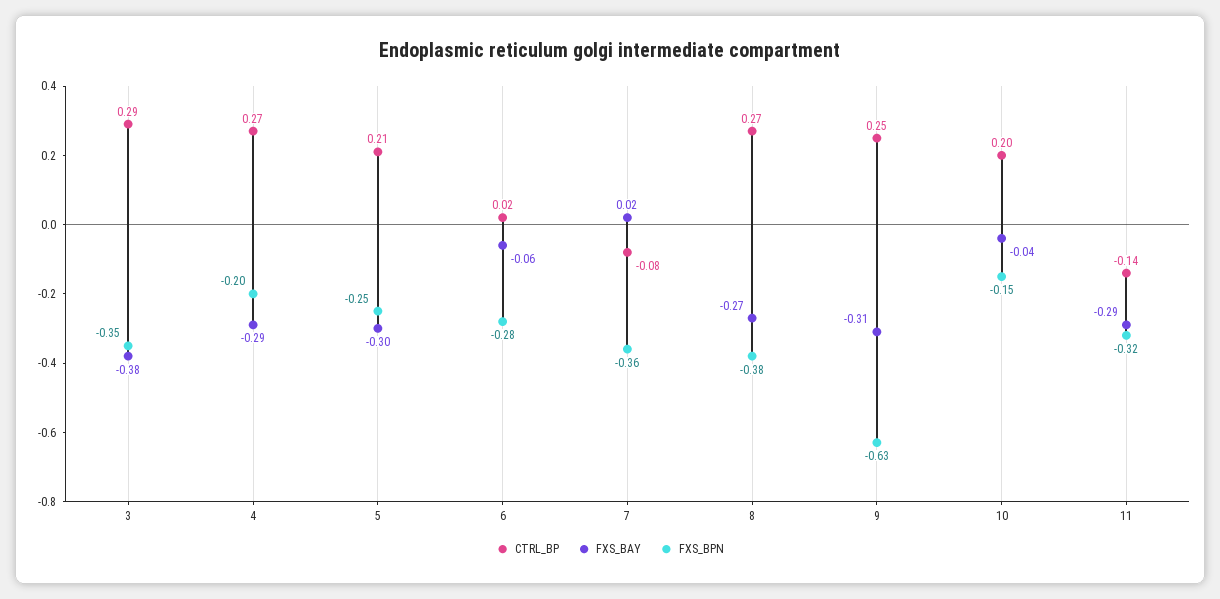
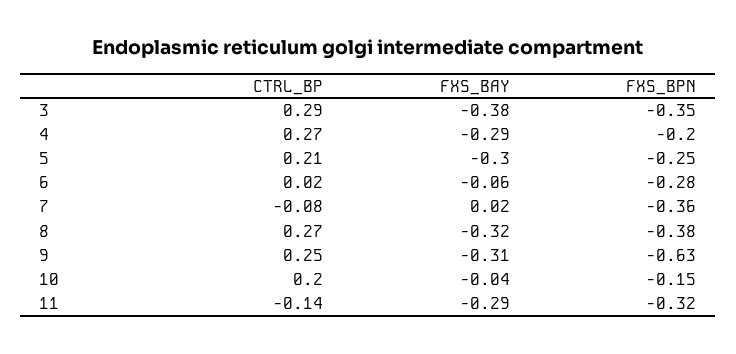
FXS_BAY, 8: -0.27 -> -0.32

